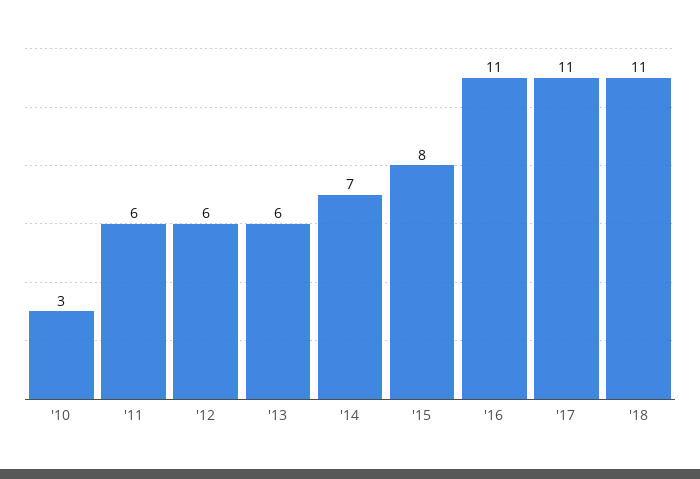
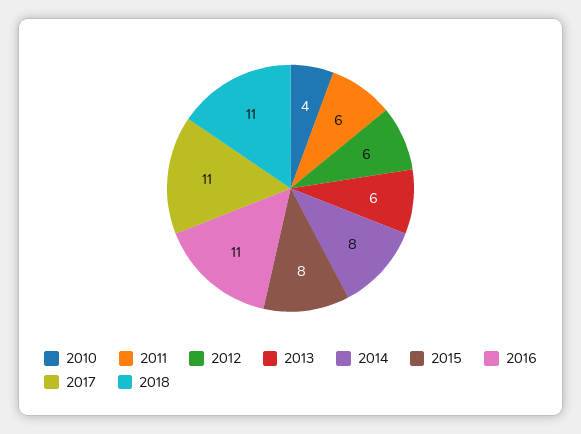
'10: 3 -> 4
'14: 7 -> 8

